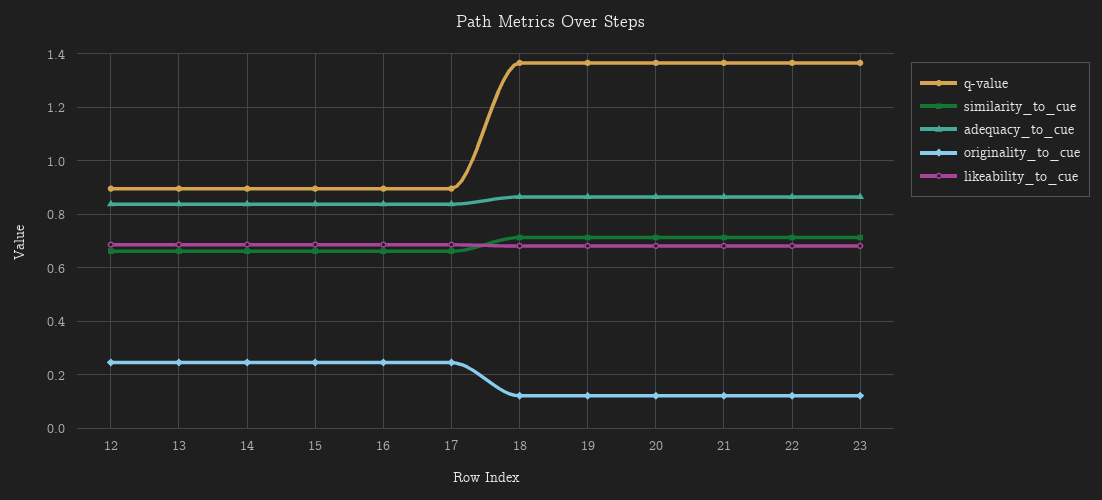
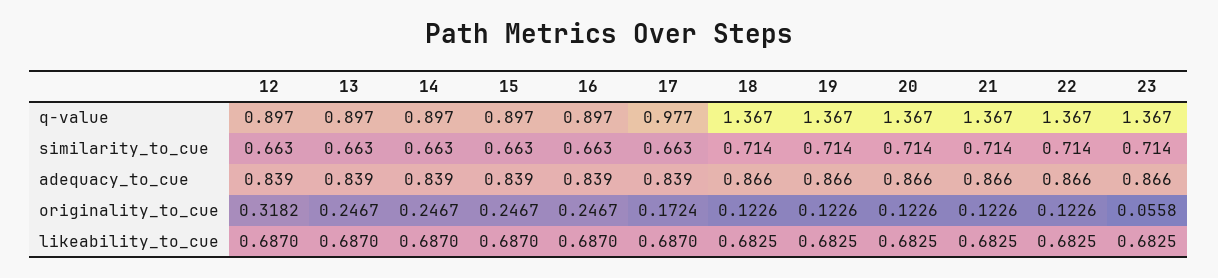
originality_to_cue, 12: 0.25 -> 0.3182
q-value, 17: 0.9 -> 0.977
originality_to_cue, 17: 0.25 -> 0.1724
originality_to_cue, 23: 0.125 -> 0.0558

